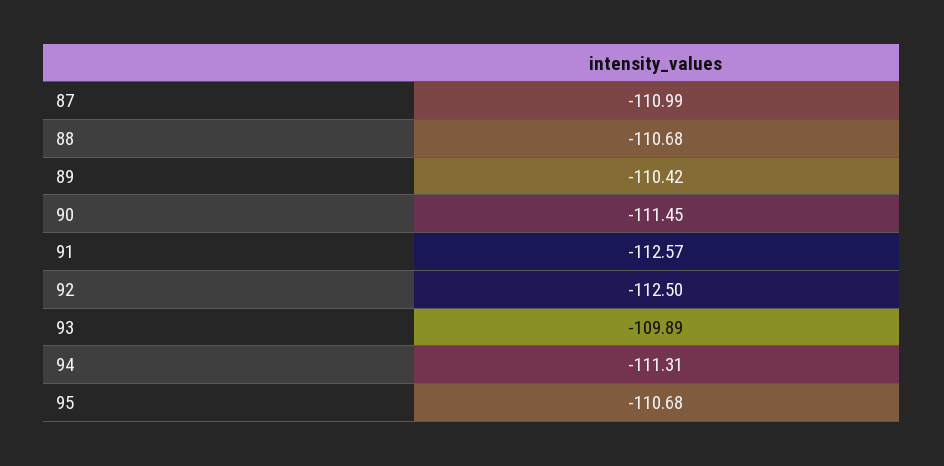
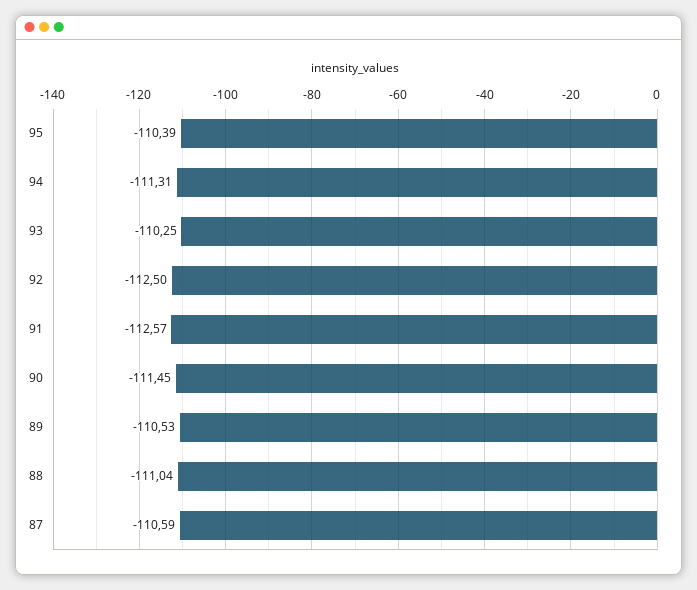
87: -110.99 -> -110.59
88: -110.68 -> -111.04
89: -110.42 -> -110.53
93: -109.89 -> -110.25
95: -110.68 -> -110.39

